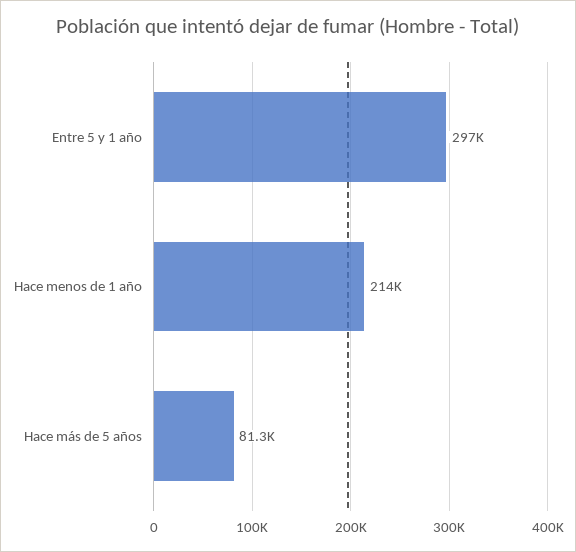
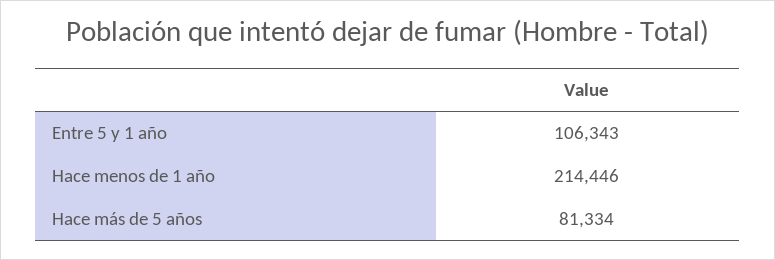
Entre 5 y 1 año: 297000 -> 106343

